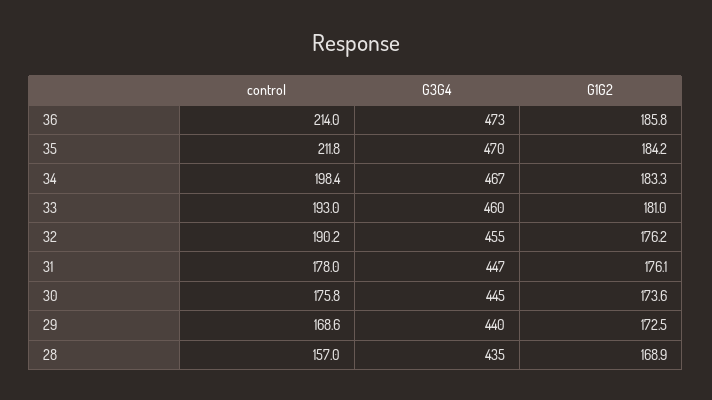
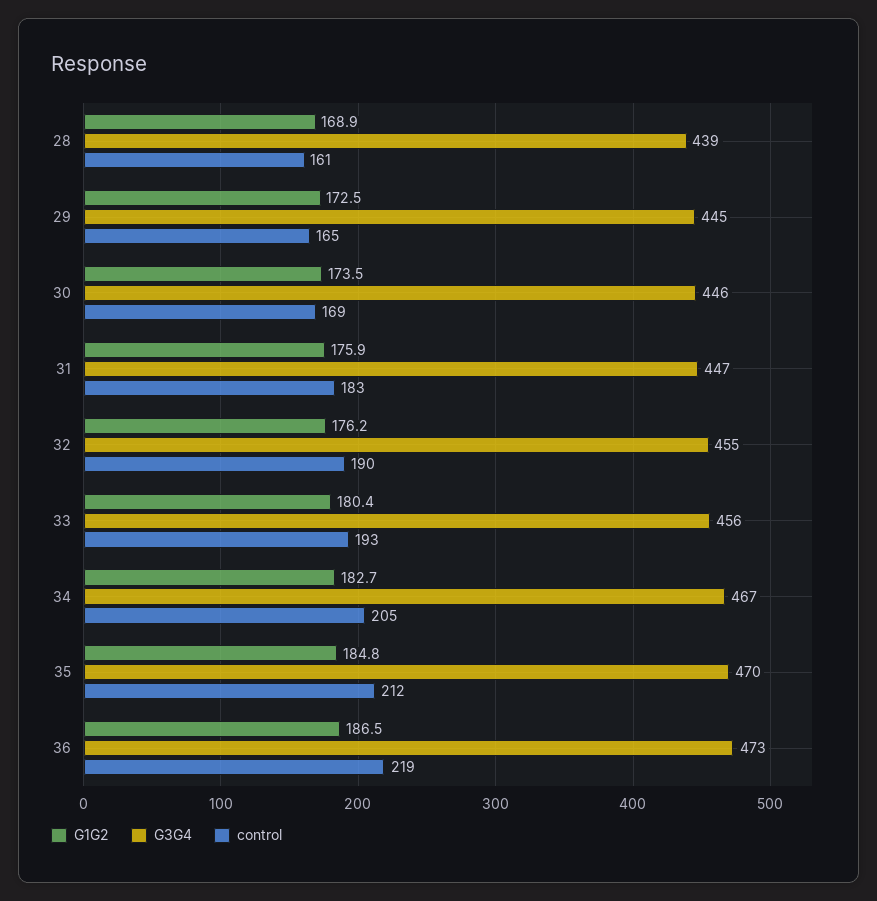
control, 36: 214 -> 219
G1G2, 36: 185.8 -> 186.5
G1G2, 35: 184.2 -> 184.8
control, 34: 198.4 -> 205
G1G2, 34: 183.3 -> 182.7
G3G4, 33: 460 -> 456
G1G2, 33: 181 -> 180.4
control, 31: 178 -> 183
G1G2, 31: 176.1 -> 175.9
control, 30: 175.8 -> 169
G3G4, 30: 445 -> 446
G1G2, 30: 173.6 -> 173.5
control, 29: 168.6 -> 165
G3G4, 29: 440 -> 445
control, 28: 157 -> 161
G3G4, 28: 435 -> 439

